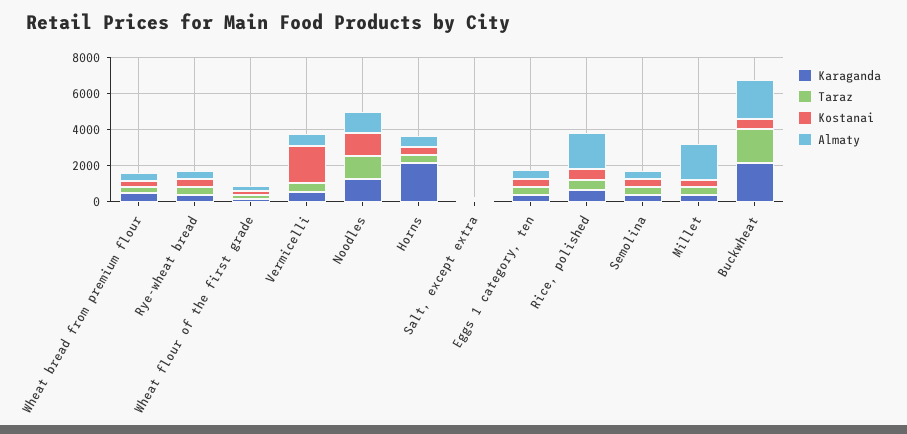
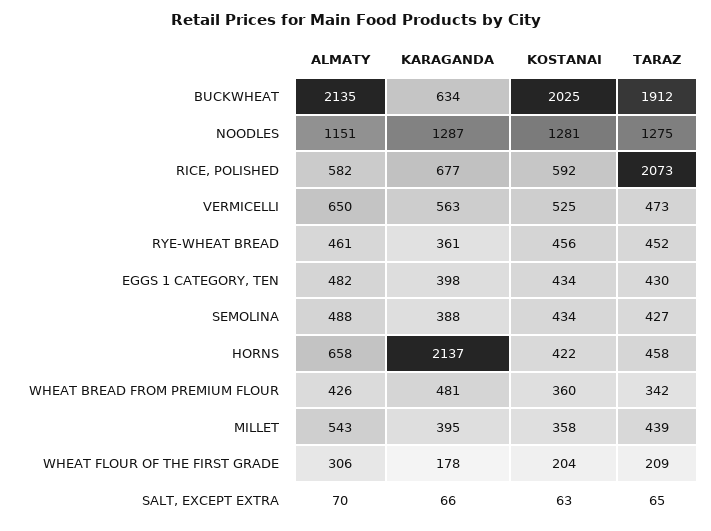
Kostanai, Vermicelli: 2000 -> 525
Taraz, Rice, polished: 500 -> 2073
Almaty, Rice, polished: 2000 -> 582
Almaty, Millet: 2000 -> 543
Karaganda, Buckwheat: 2000 -> 634
Kostanai, Buckwheat: 500 -> 2025

